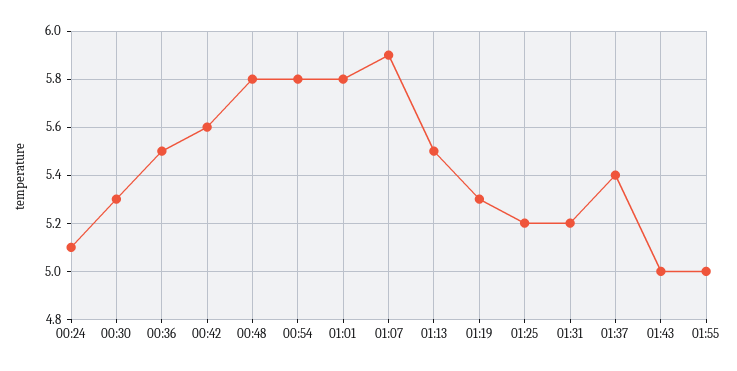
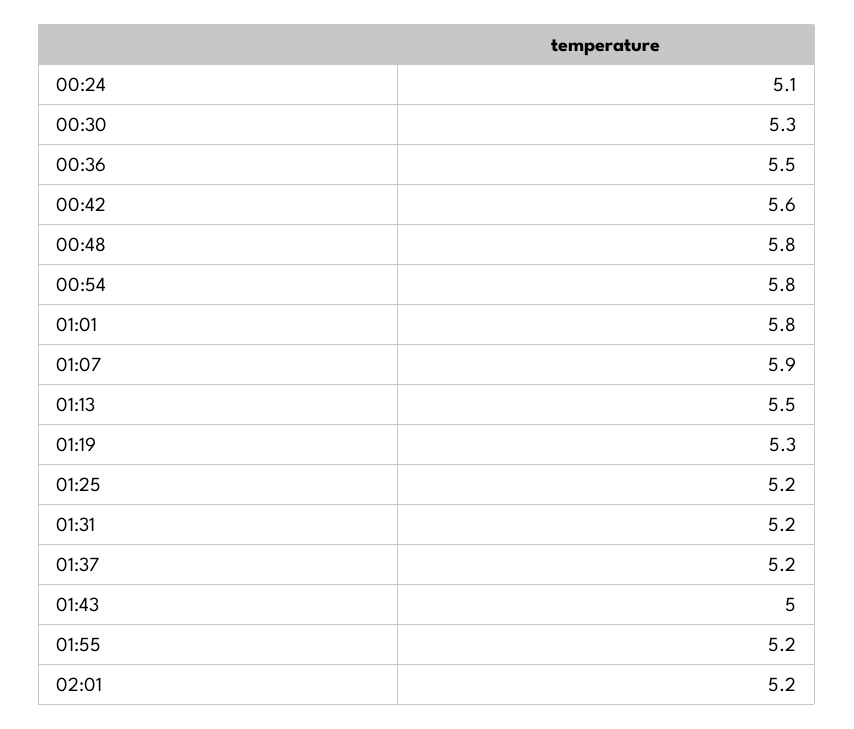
01:37: 5.4 -> 5.2
01:55: 5 -> 5.2
02:01: none -> 5.2

